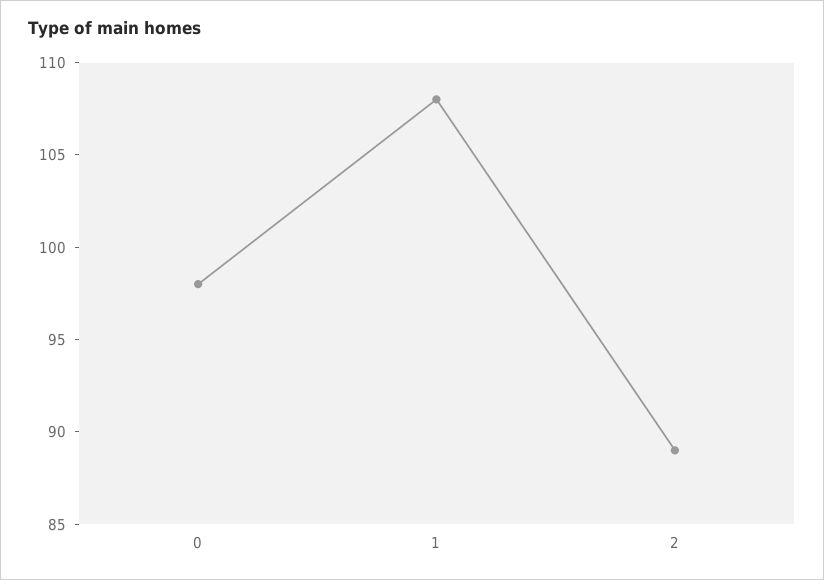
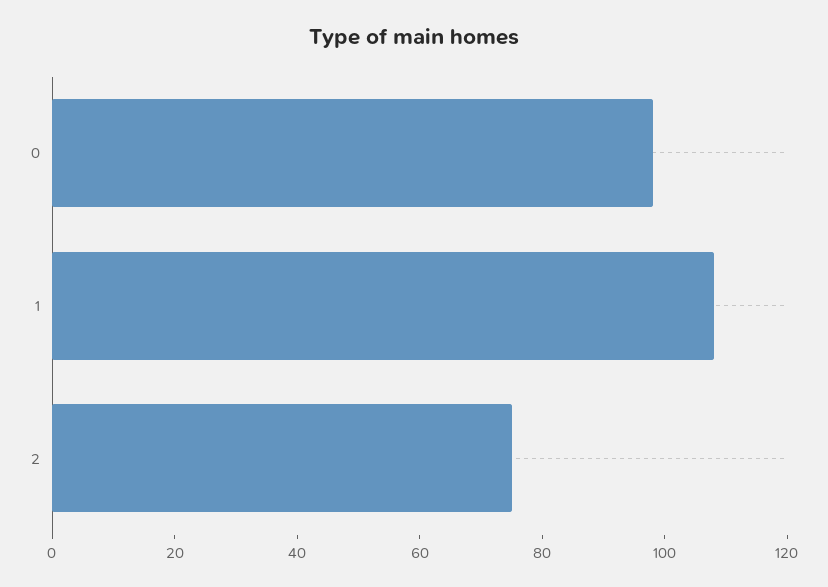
2: 89 -> 75

